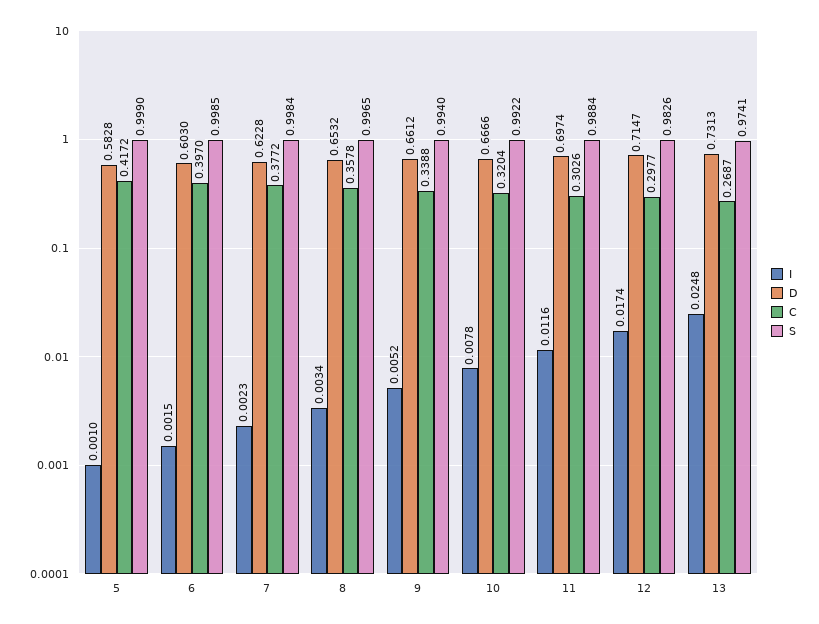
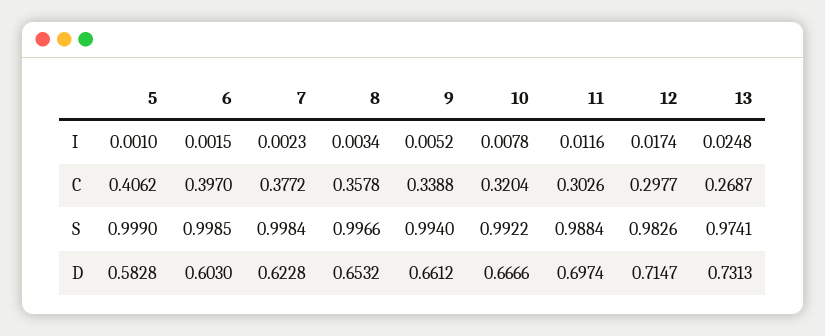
C, 5: 0.4172 -> 0.4062
S, 8: 0.9965 -> 0.9966

